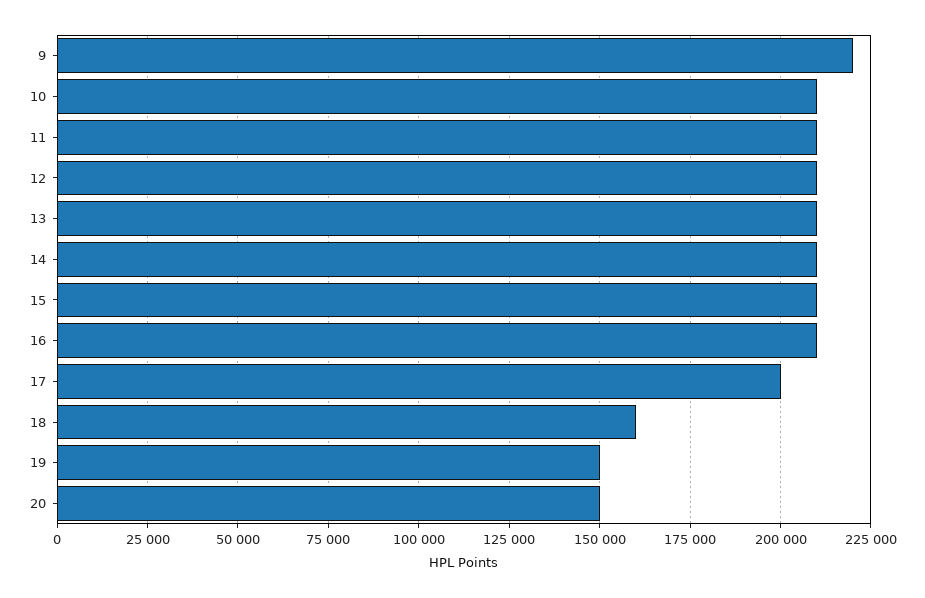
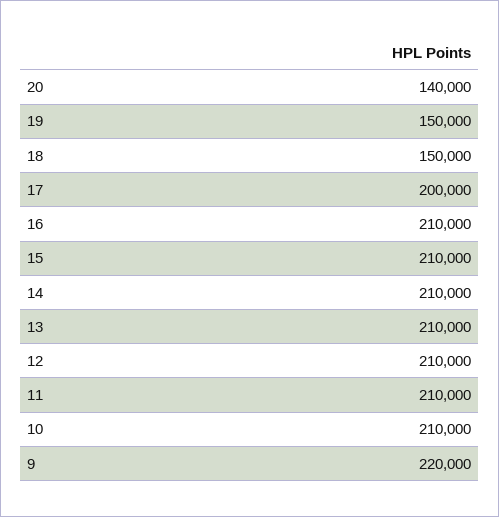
18: 160000 -> 150000
20: 150000 -> 140000

